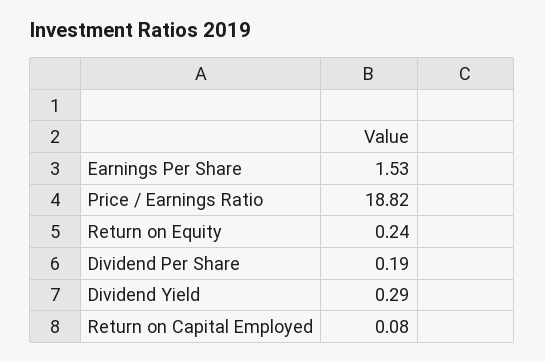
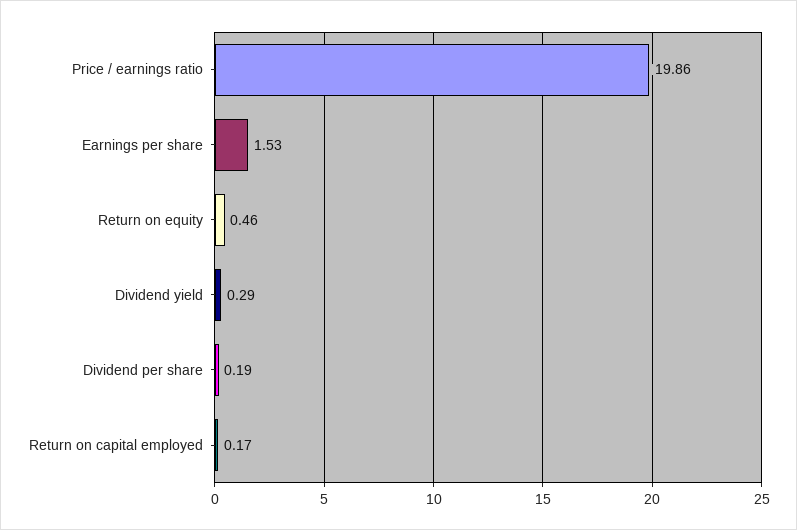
Price / Earnings Ratio: 18.82 -> 19.86
Return on Equity: 0.24 -> 0.46
Return on Capital Employed: 0.08 -> 0.17

